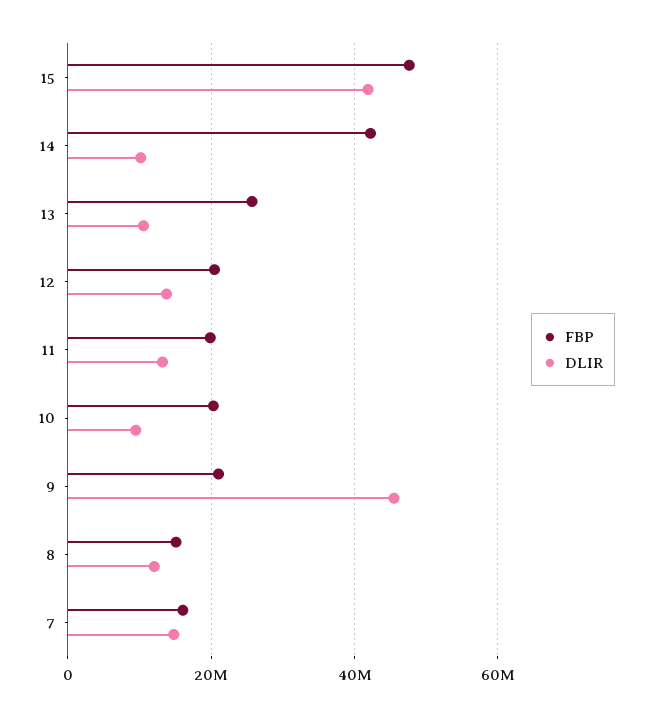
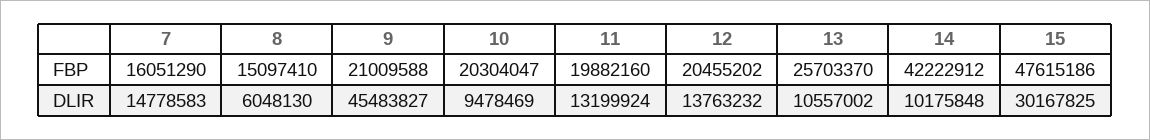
DLIR, 15: 42000000 -> 30167825
DLIR, 8: 12000000 -> 6048130

